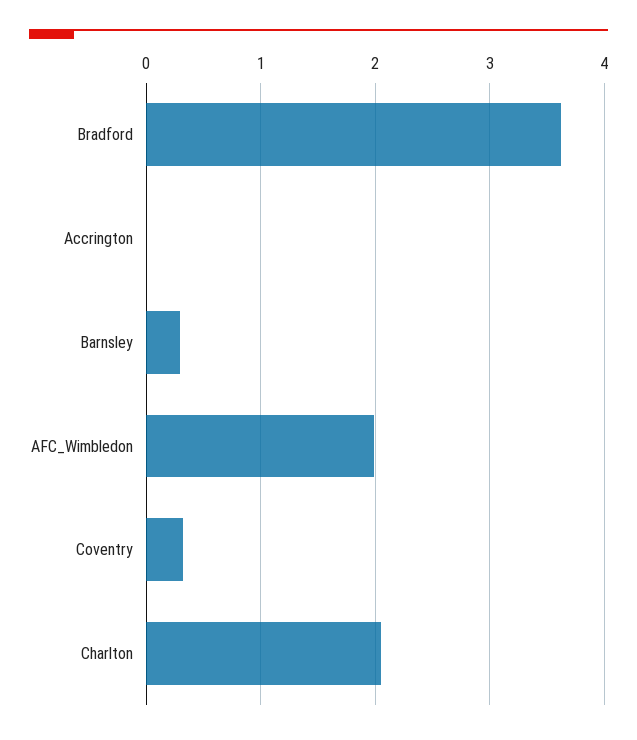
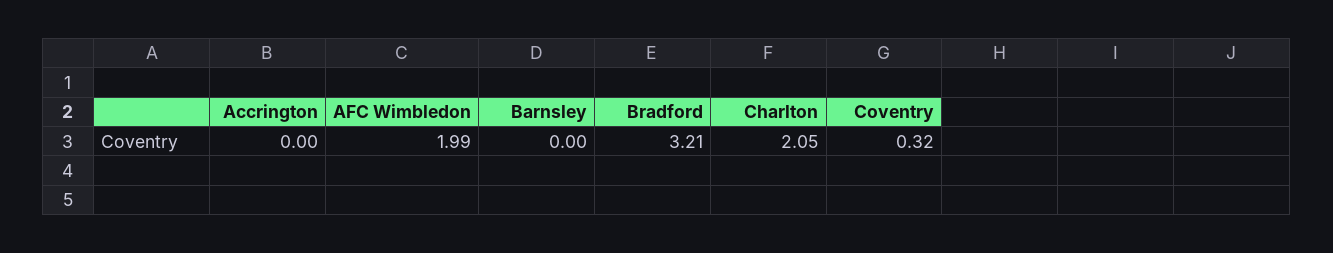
Bradford: 3.6 -> 3.21
Barnsley: 0.3 -> 0

